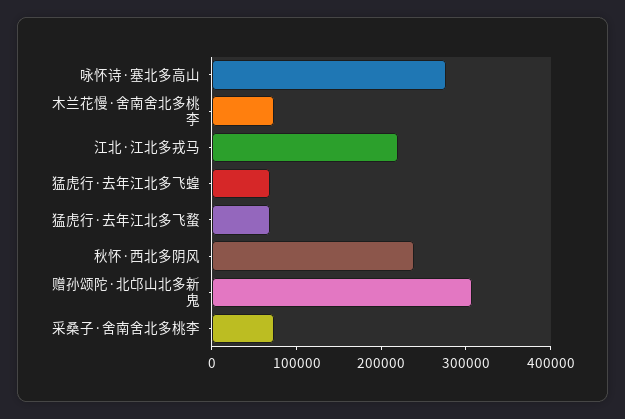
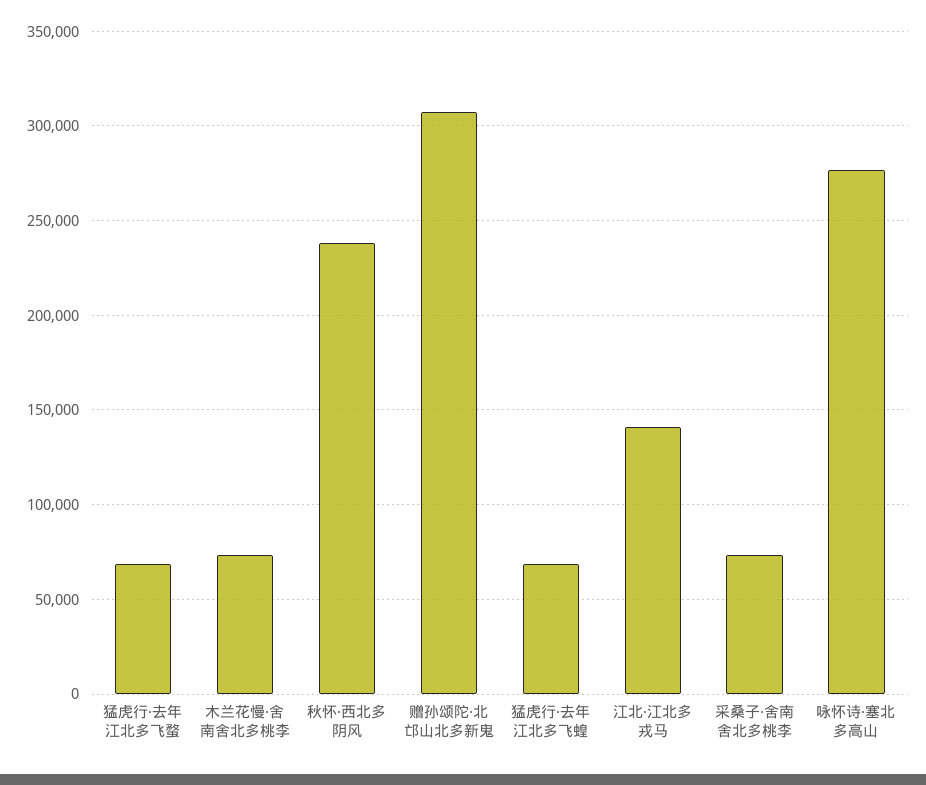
江北·江北多戎马: 220000 -> 140000

